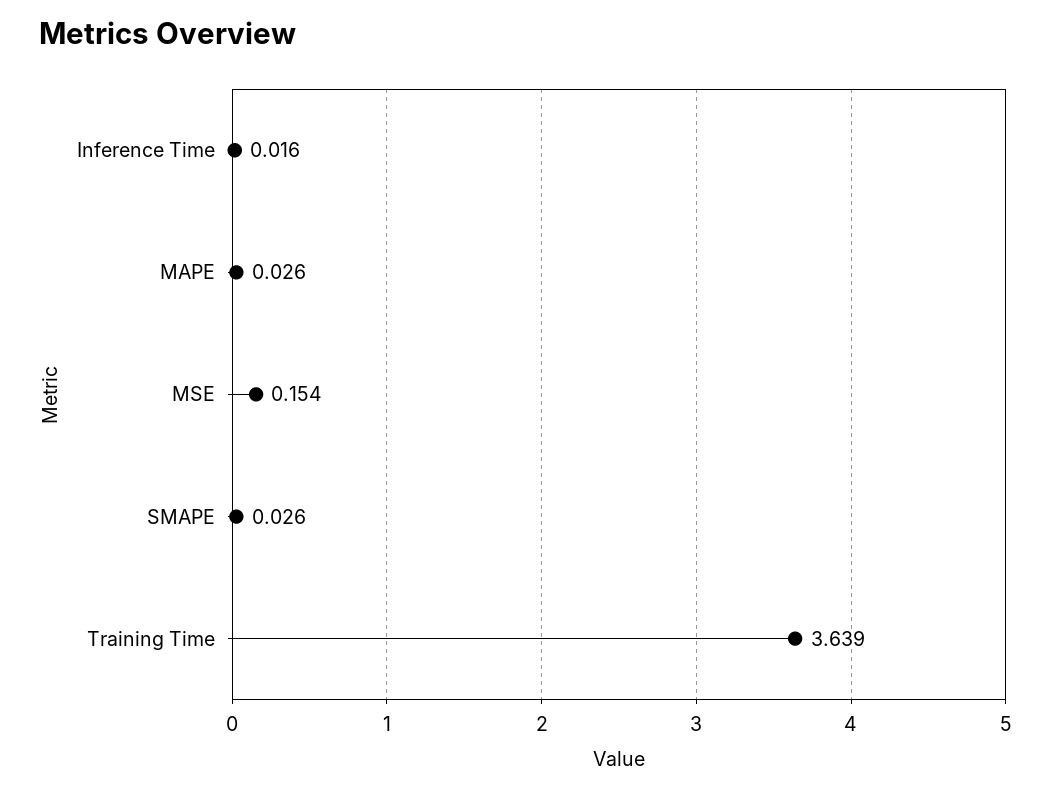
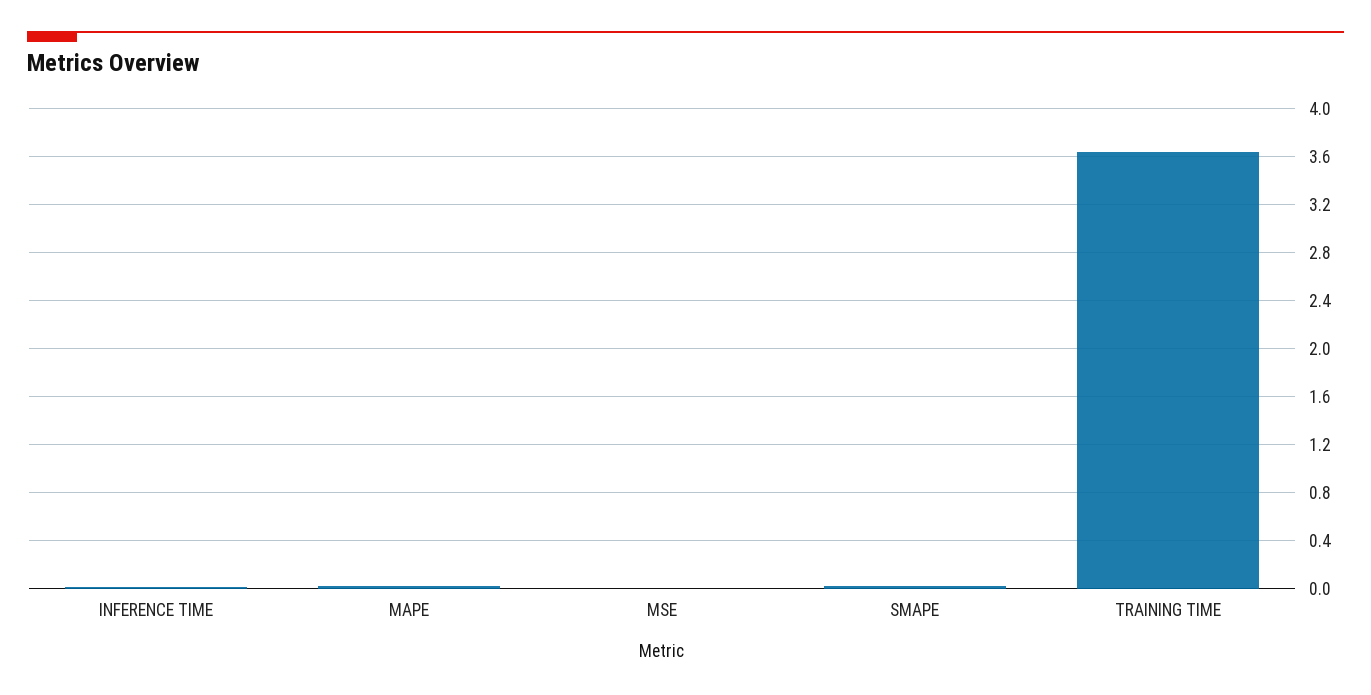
MSE: 0.154 -> 0

